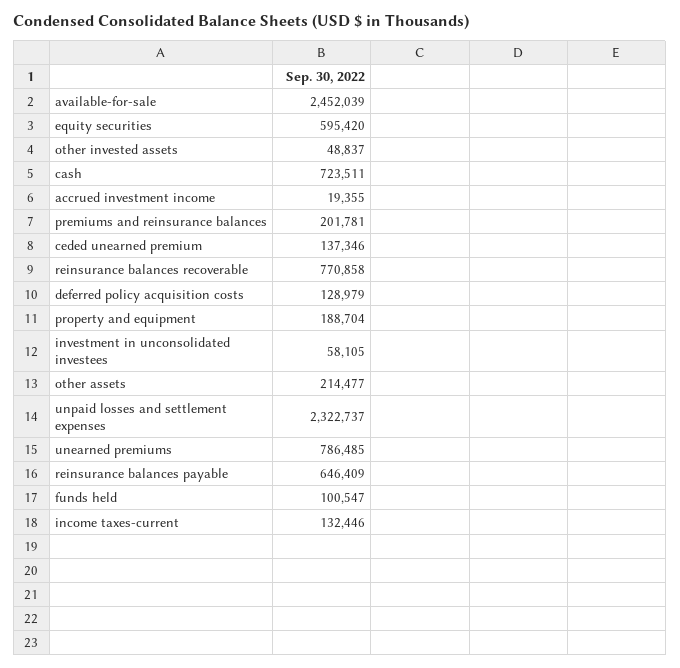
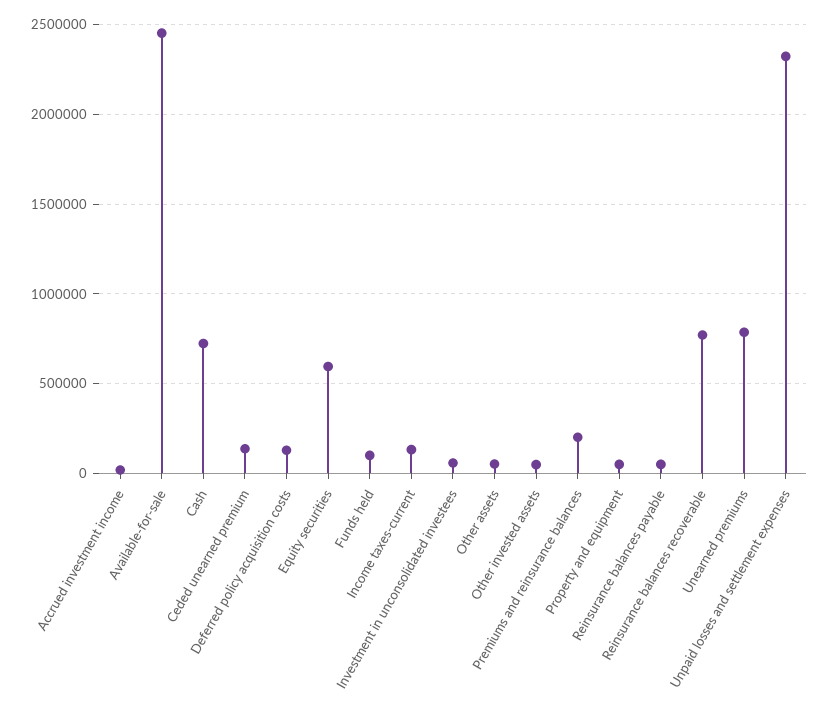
property and equipment: 188704 -> 50000
other assets: 214477 -> 50000
reinsurance balances payable: 646409 -> 50000

